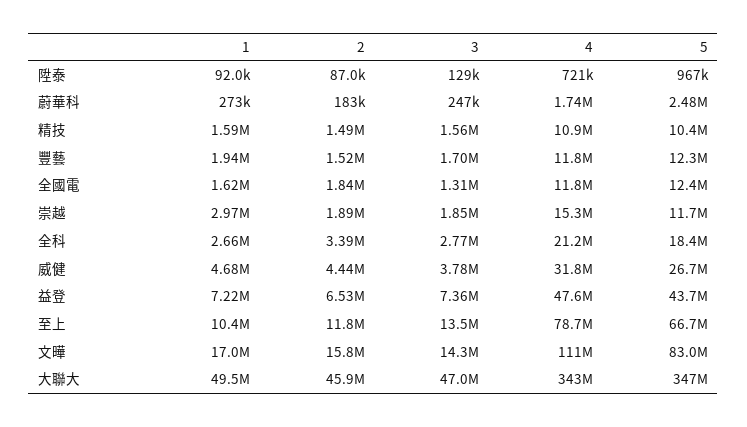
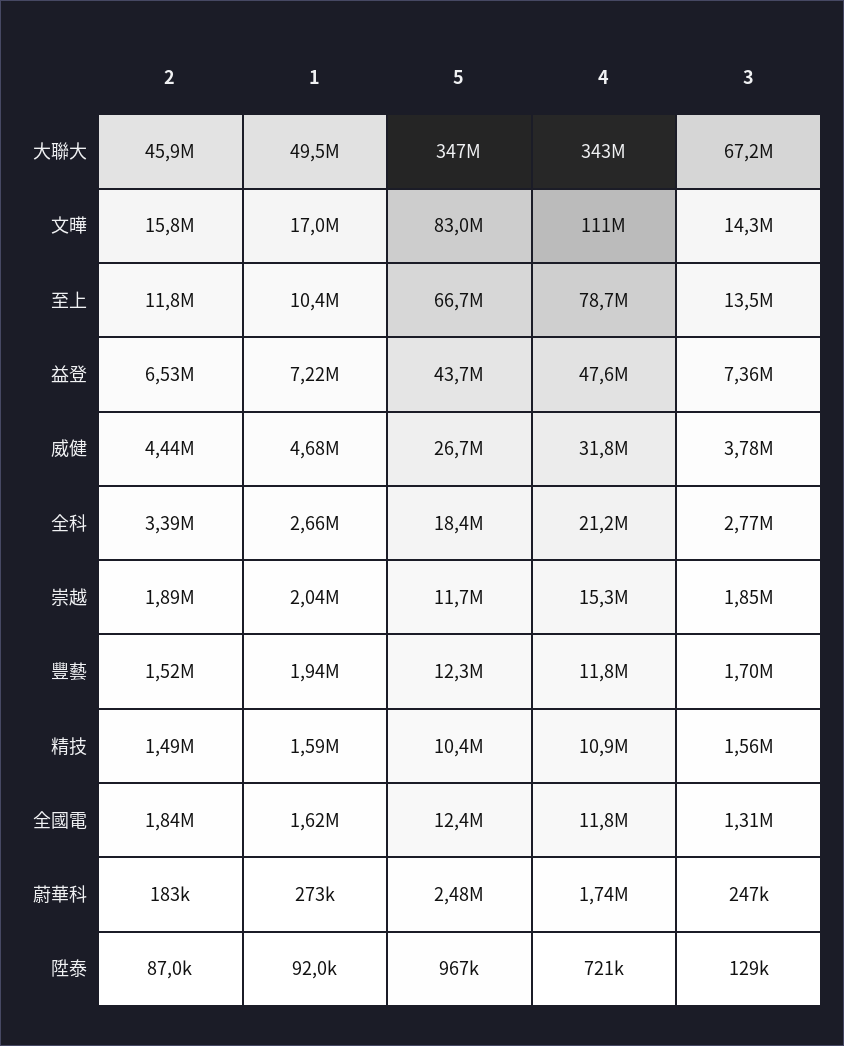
1, 崇越: 2970000 -> 2040000
3, 大聯大: 47000000 -> 67200000

